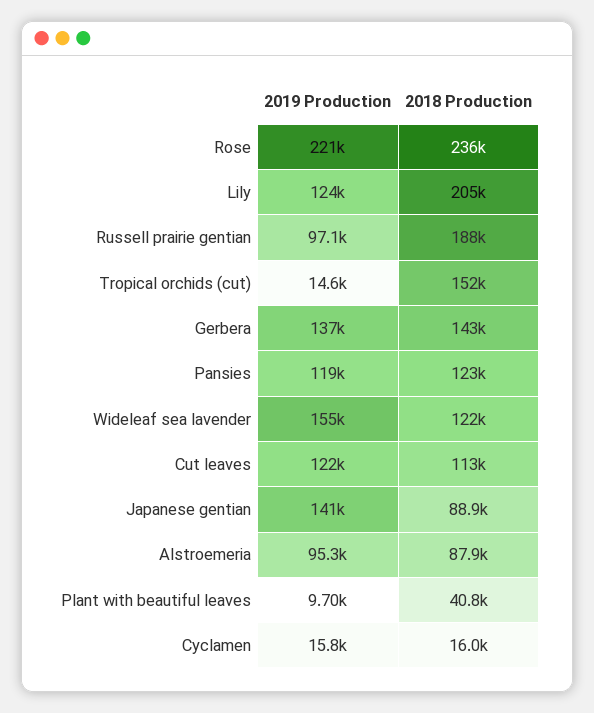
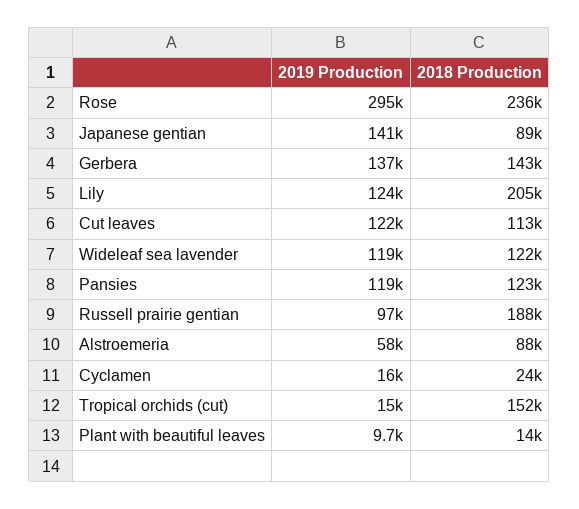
2019 Production, Rose: 221000 -> 295000
2019 Production, Wideleaf sea lavender: 155000 -> 119000
2019 Production, Alstroemeria: 95300 -> 58000
2018 Production, Plant with beautiful leaves: 40800 -> 14000
2018 Production, Cyclamen: 16000 -> 24000

